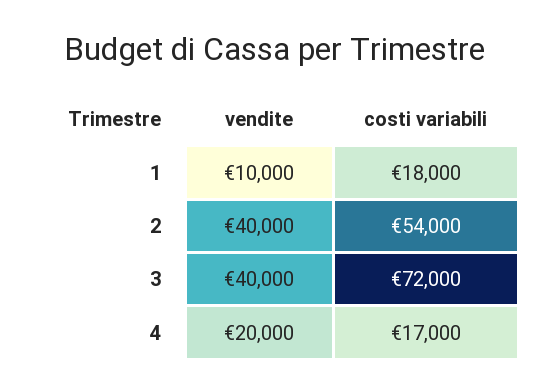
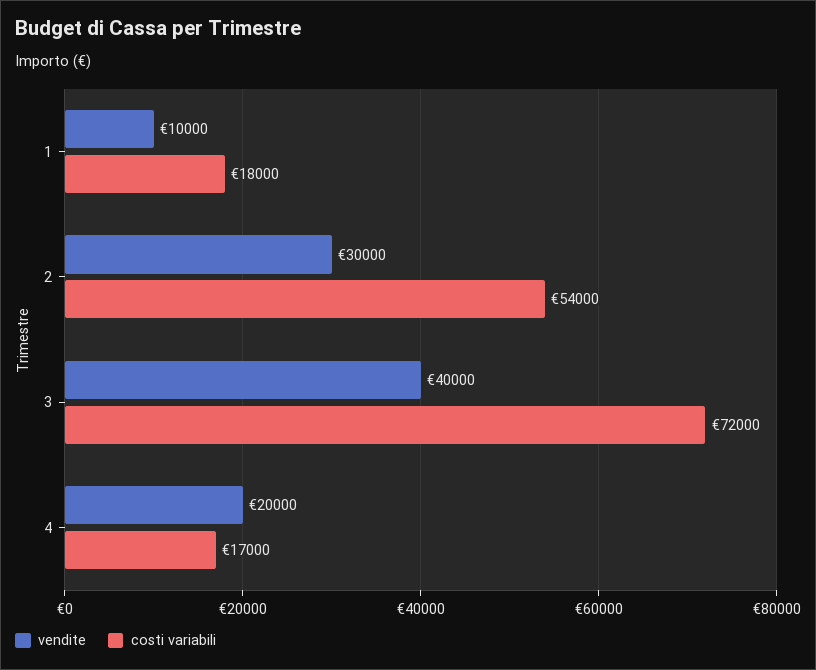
vendite, 2: 40000 -> 30000

